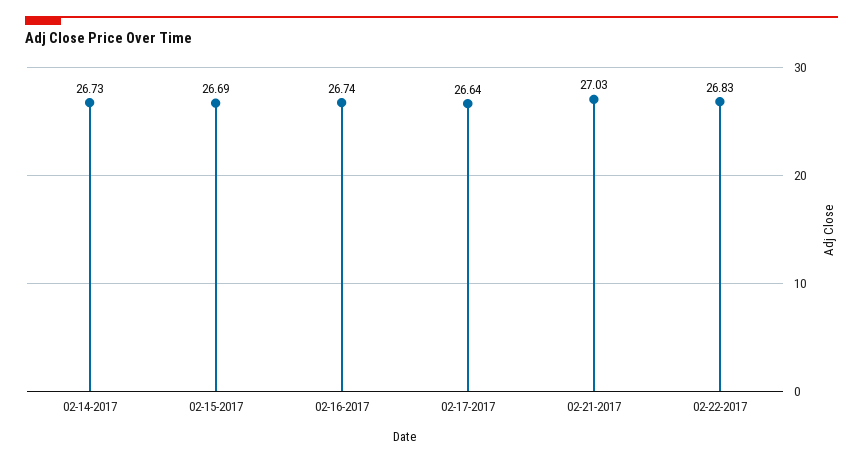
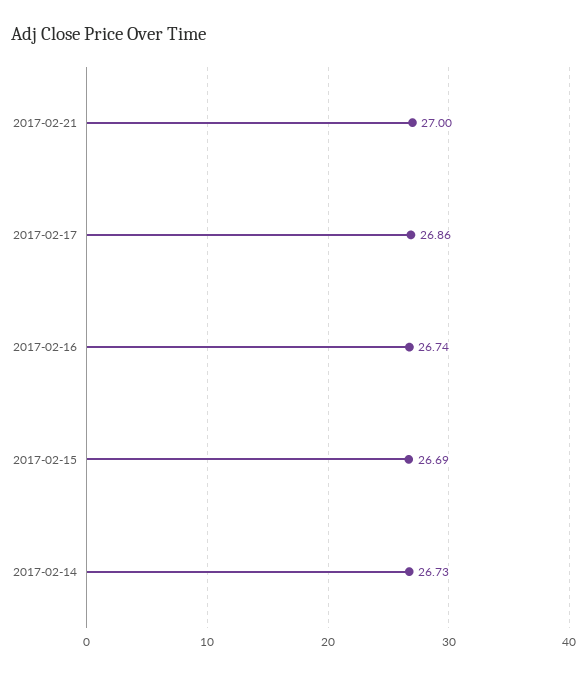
02-17-2017: 26.64 -> 26.86
02-21-2017: 27.03 -> 27
02-22-2017: 26.83 -> none

